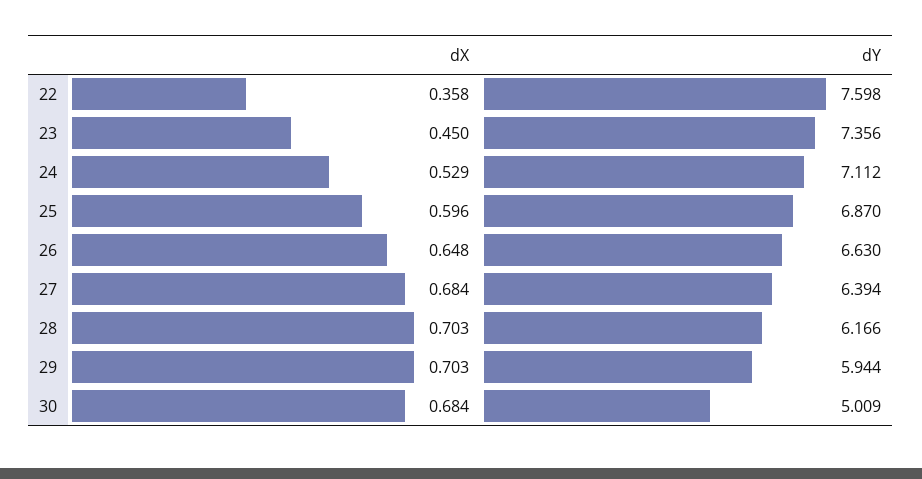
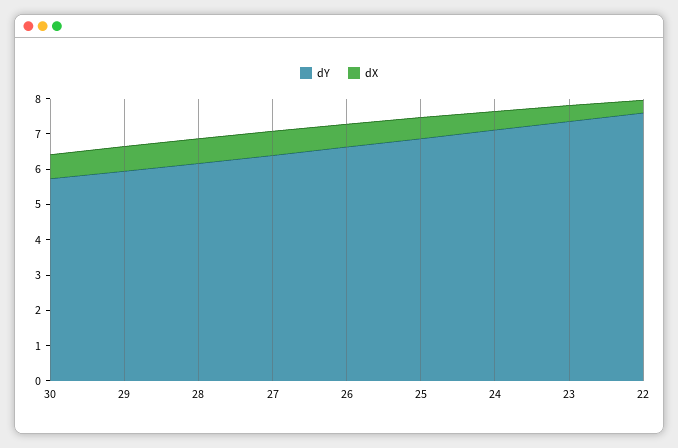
dY, 30: 5.009 -> 5.75

